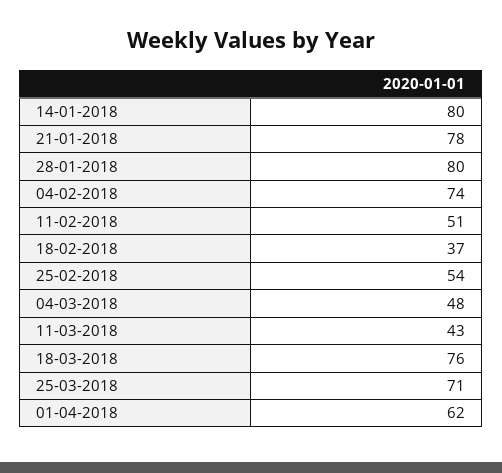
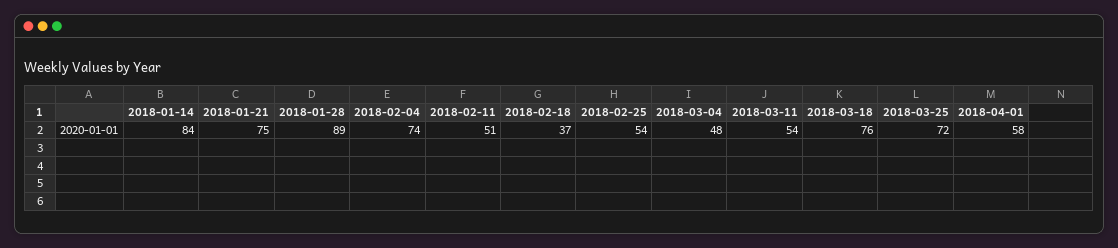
14-01-2018: 80 -> 84
21-01-2018: 78 -> 75
28-01-2018: 80 -> 89
11-03-2018: 43 -> 54
25-03-2018: 71 -> 72
01-04-2018: 62 -> 58

